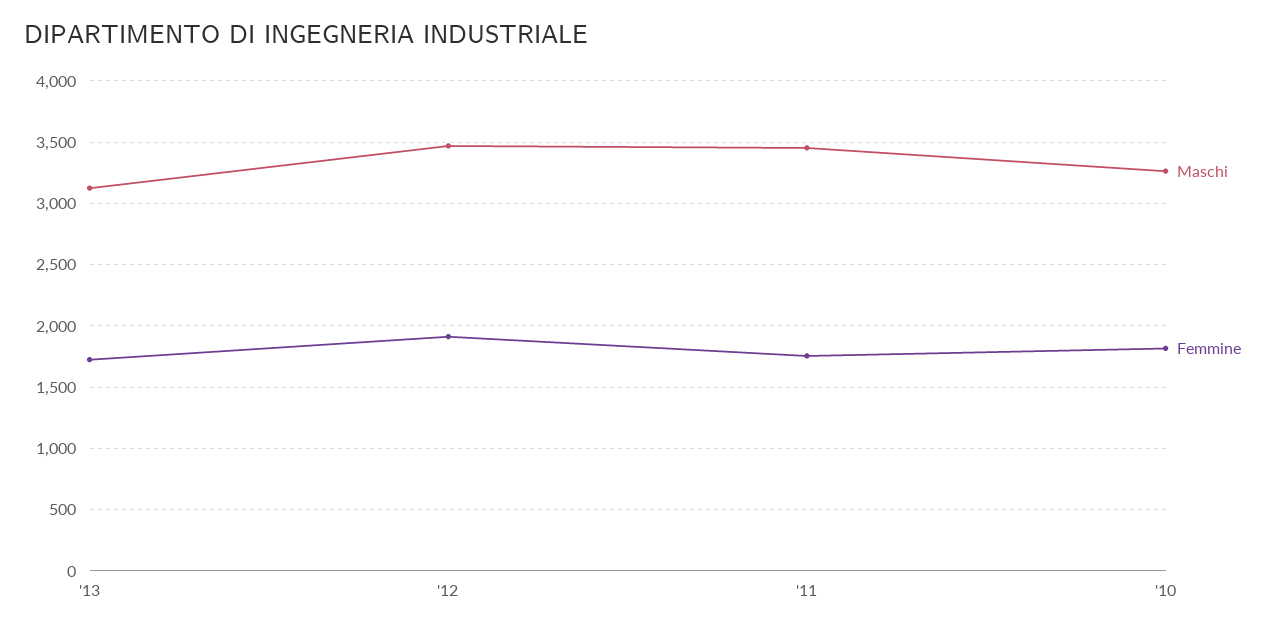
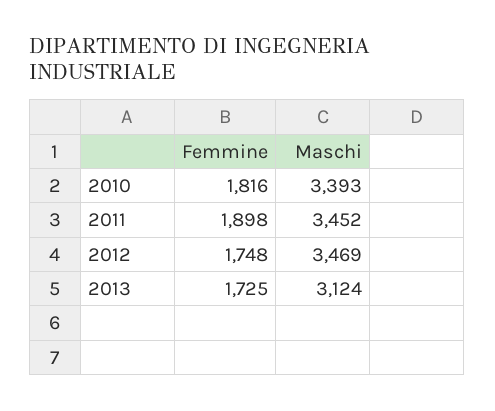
Femmine, '12: 1900 -> 1748
Femmine, '11: 1750 -> 1898
Maschi, '10: 3250 -> 3393

